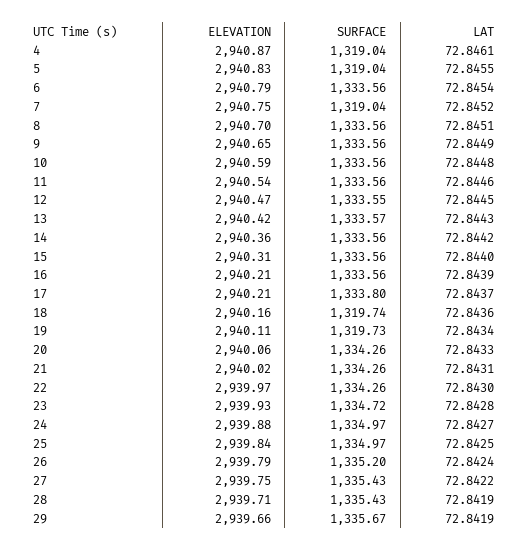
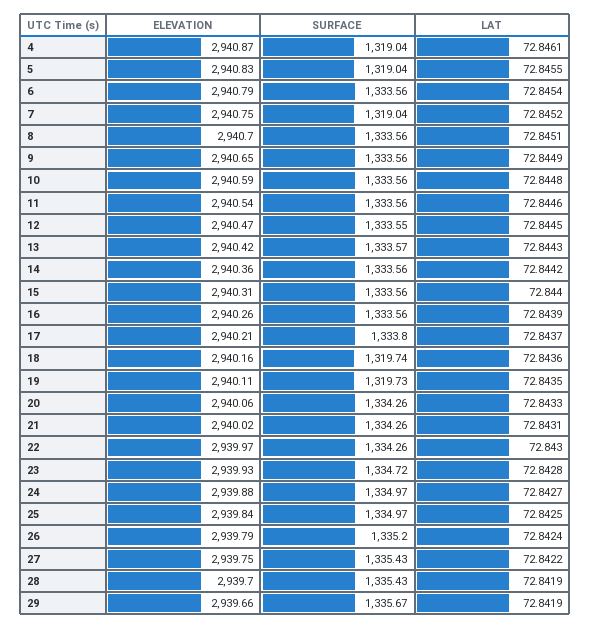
ELEVATION, 16: 2940.21 -> 2940.26
LAT, 19: 72.8434 -> 72.8435
ELEVATION, 28: 2939.71 -> 2939.7

